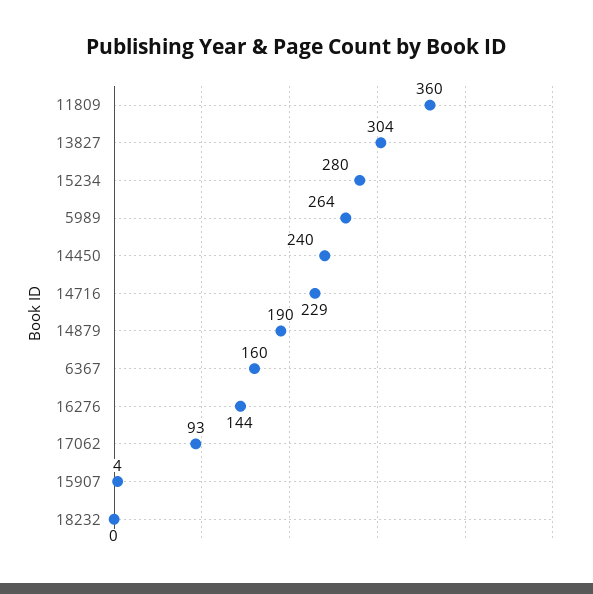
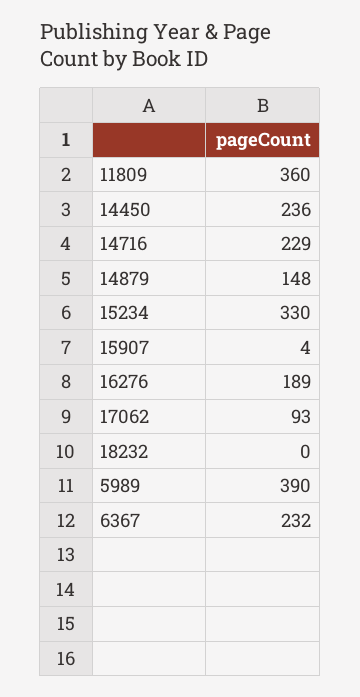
13827: 304 -> none
15234: 280 -> 330
5989: 264 -> 390
14450: 240 -> 236
14879: 190 -> 148
6367: 160 -> 232
16276: 144 -> 189

